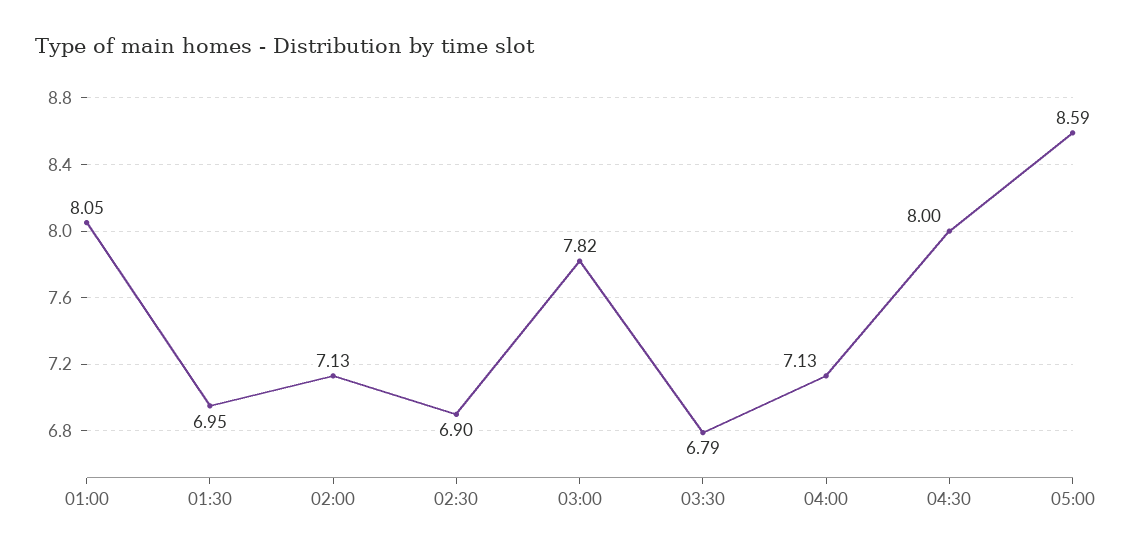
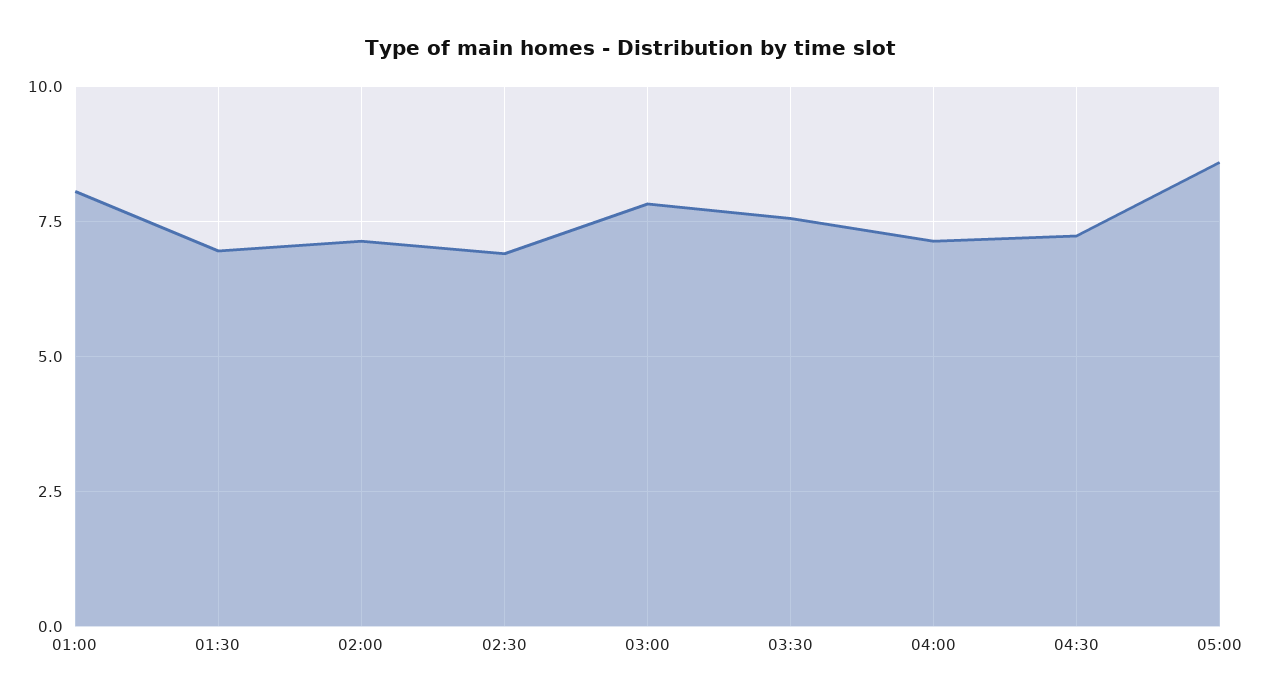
03:30: 6.79 -> 7.5
04:30: 8 -> 7.25

